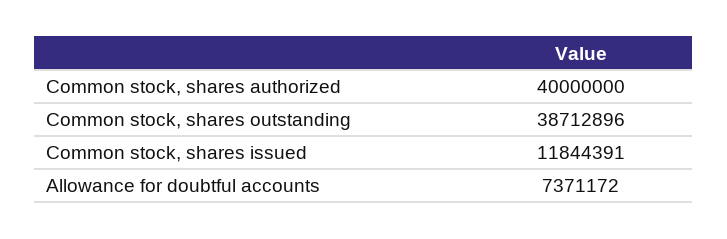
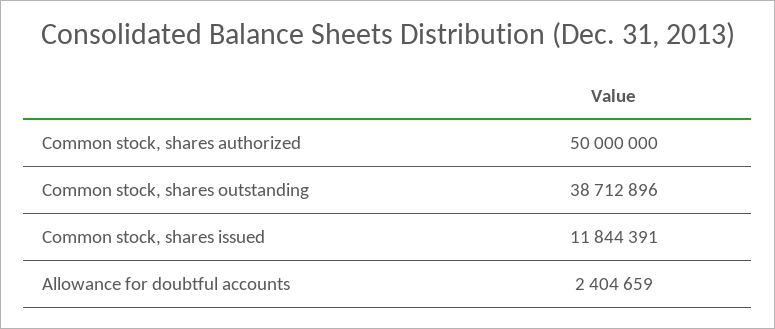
Common stock, shares authorized: 40000000 -> 50000000
Allowance for doubtful accounts: 7371172 -> 2404659

